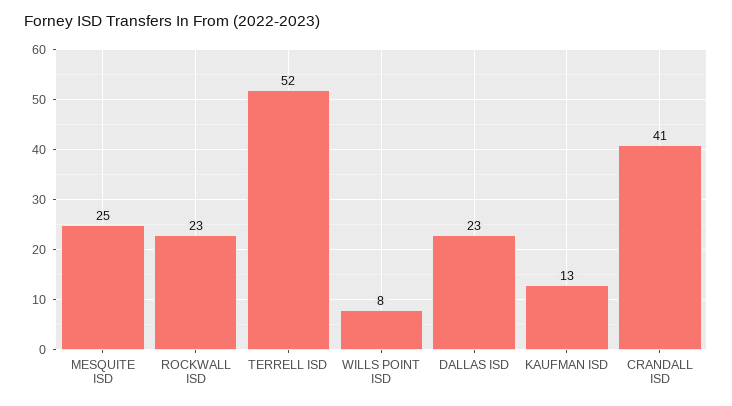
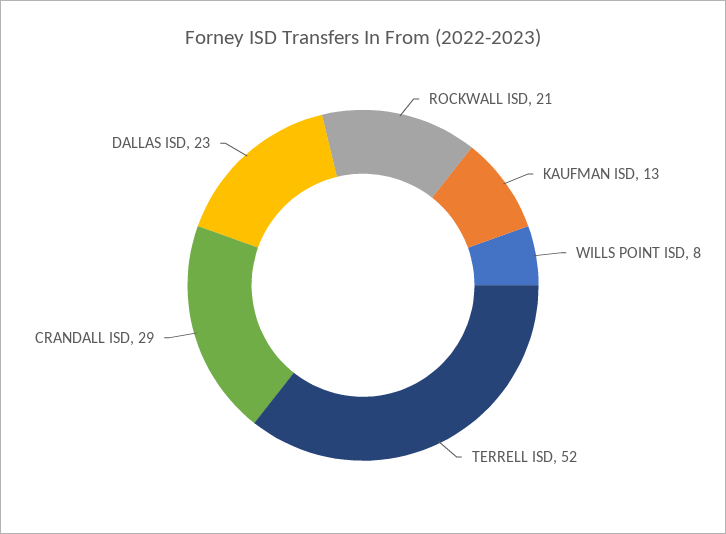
MESQUITE ISD: 25 -> none
ROCKWALL ISD: 23 -> 21
CRANDALL ISD: 41 -> 29

